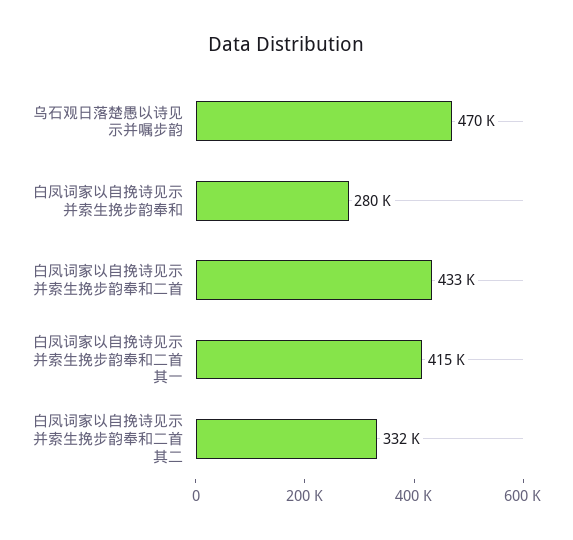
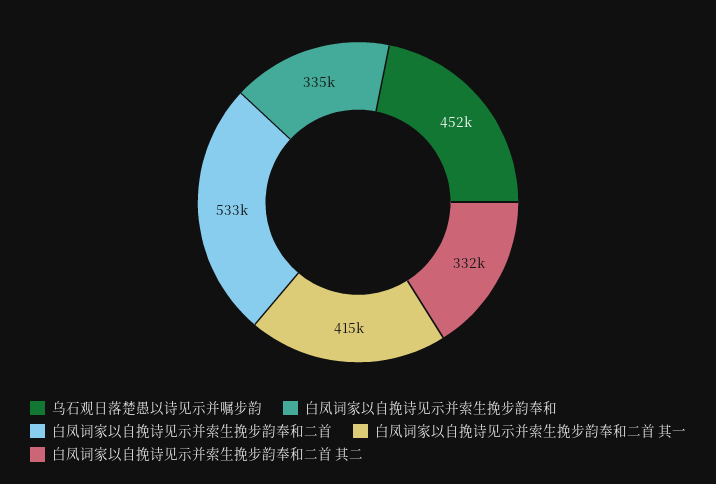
乌石观日落楚愚以诗见示并嘱步韵: 470000 -> 452000
白凤词家以自挽诗见示并索生挽步韵奉和: 280000 -> 335000
白凤词家以自挽诗见示并索生挽步韵奉和二首: 433000 -> 533000

